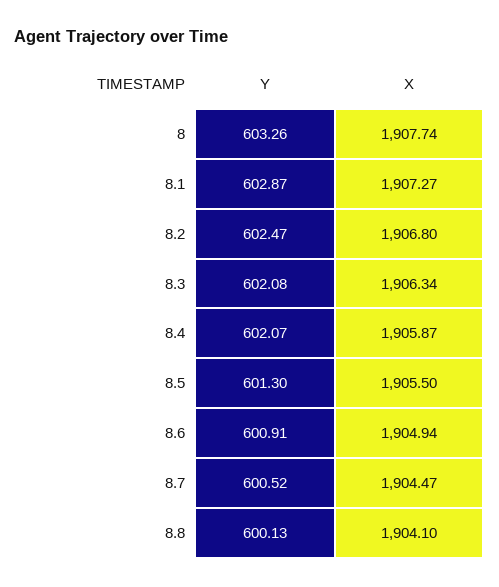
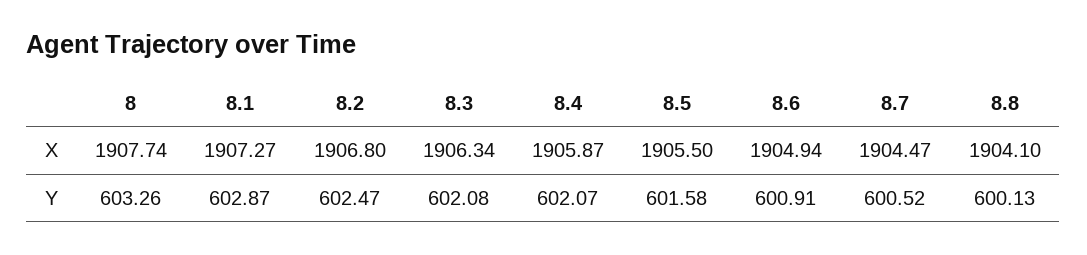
Y, 8.5: 601.3 -> 601.58

